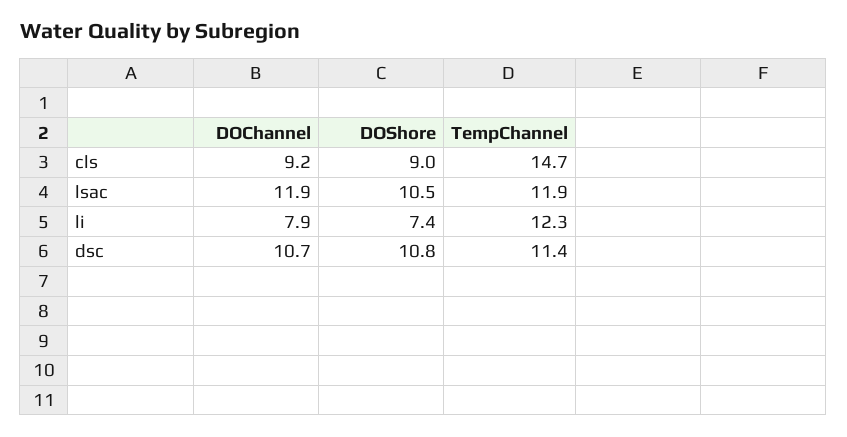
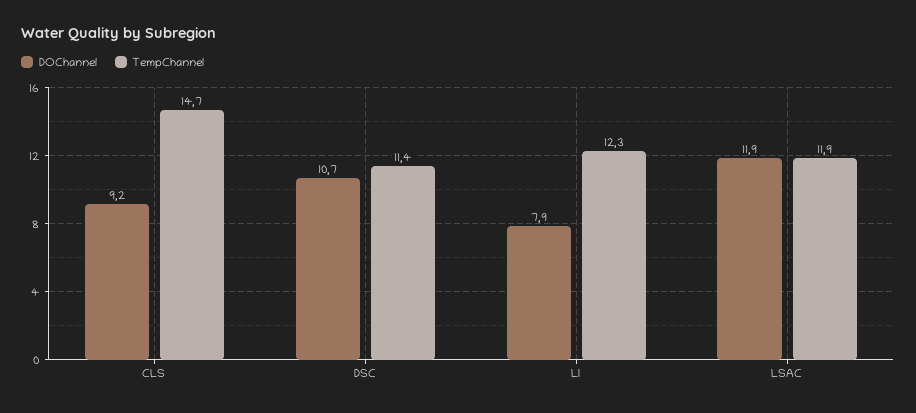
DOShore, cls: 9 -> none
DOShore, lsac: 10.5 -> none
DOShore, li: 7.4 -> none
DOShore, dsc: 10.8 -> none

